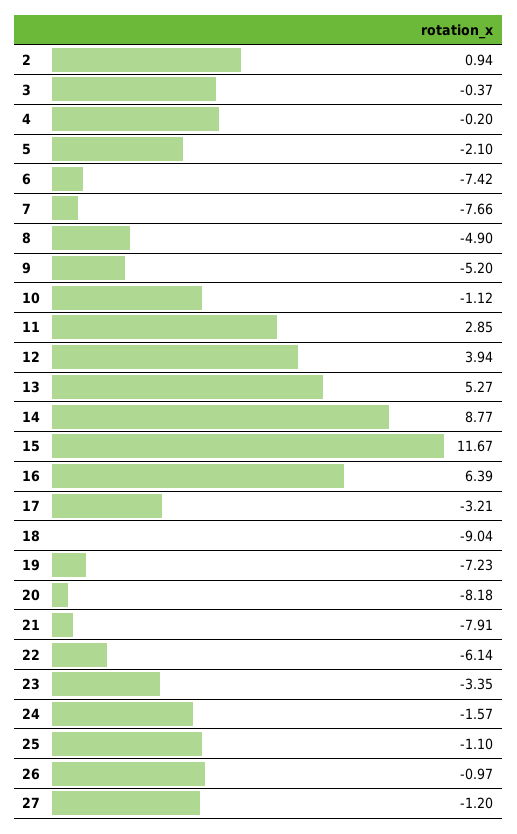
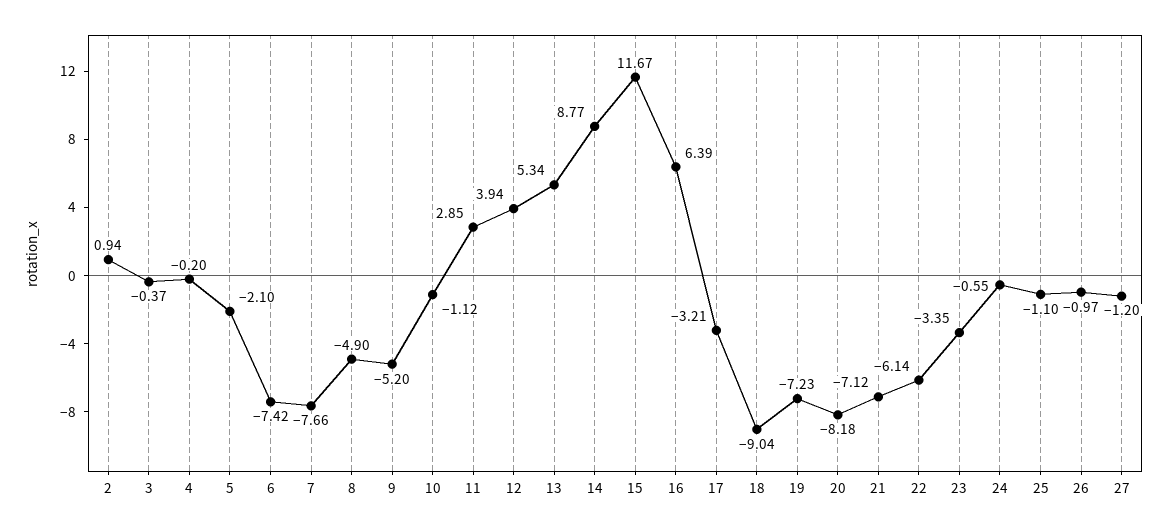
13: 5.27 -> 5.34
21: -7.91 -> -7.12
24: -1.57 -> -0.55

